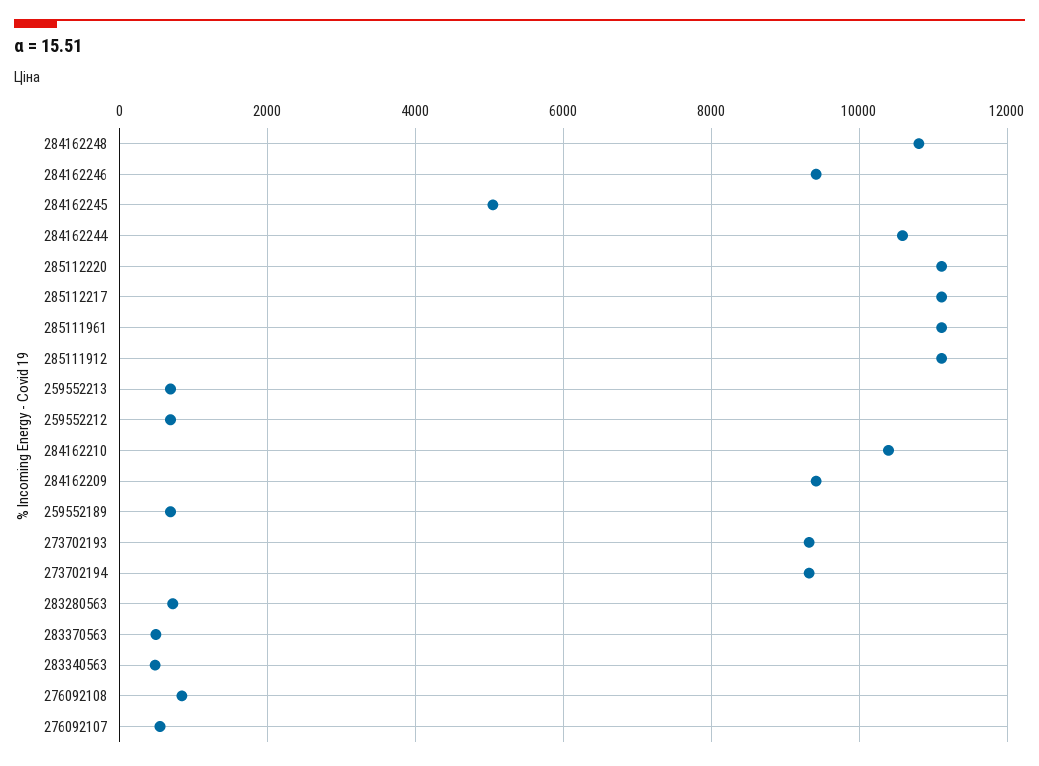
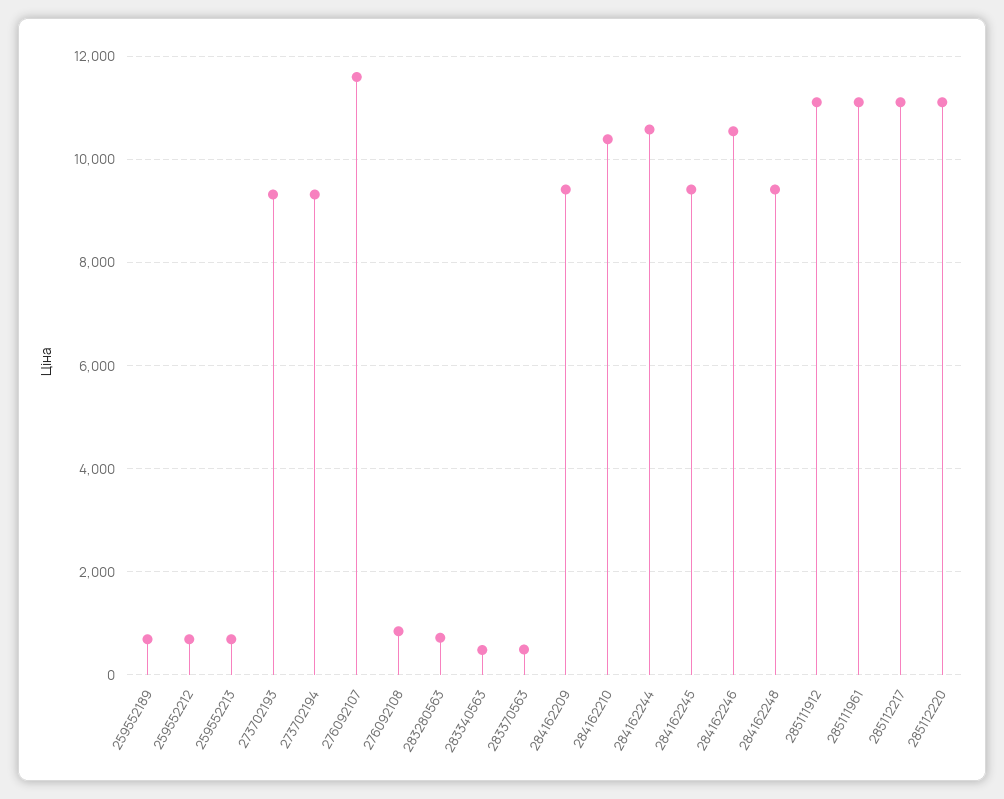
284162248: 10800 -> 9400
284162246: 9400 -> 10600
284162245: 5000 -> 9400
276092107: 600 -> 11600

